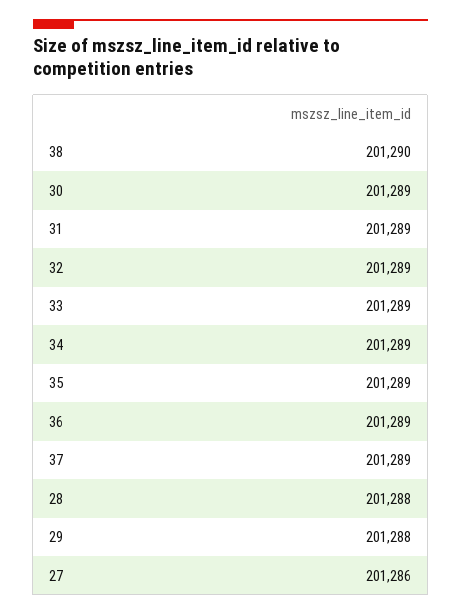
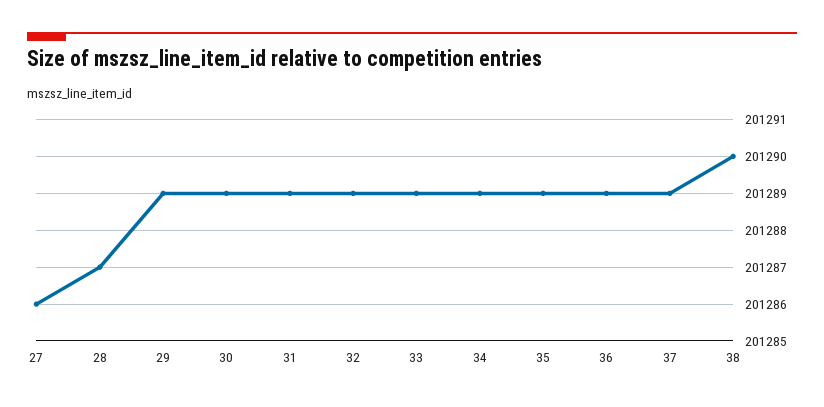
28: 201288 -> 201287
29: 201288 -> 201289

